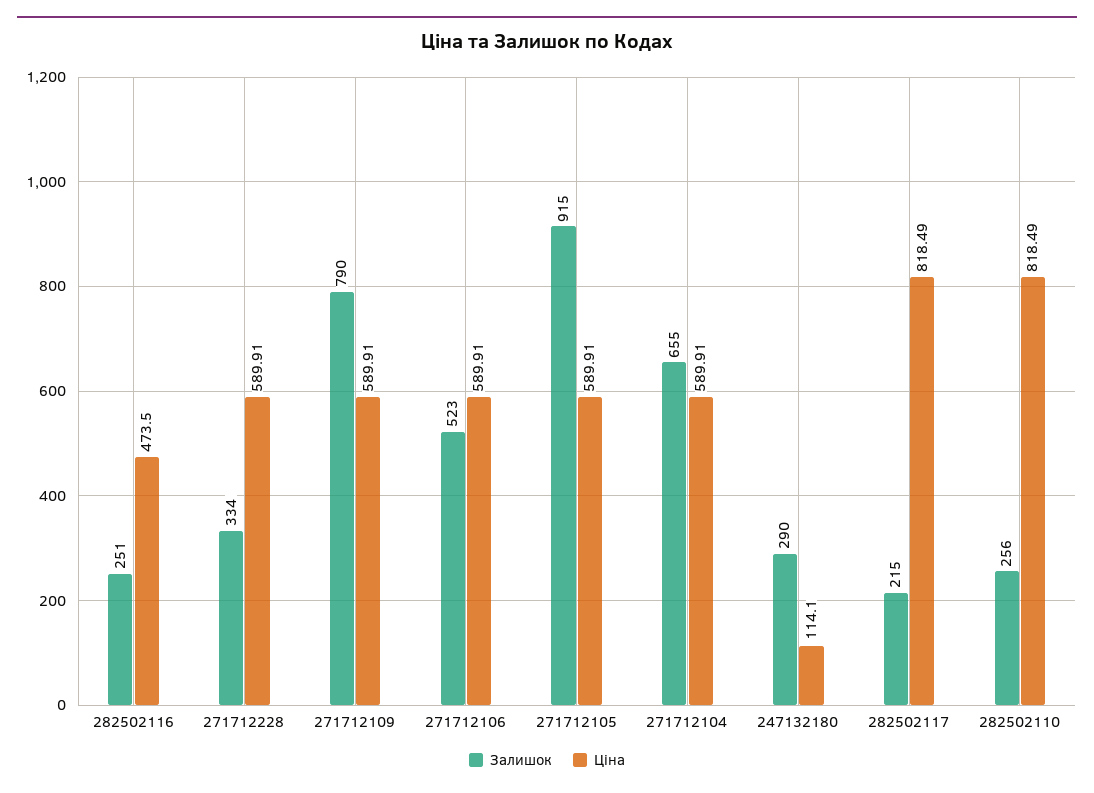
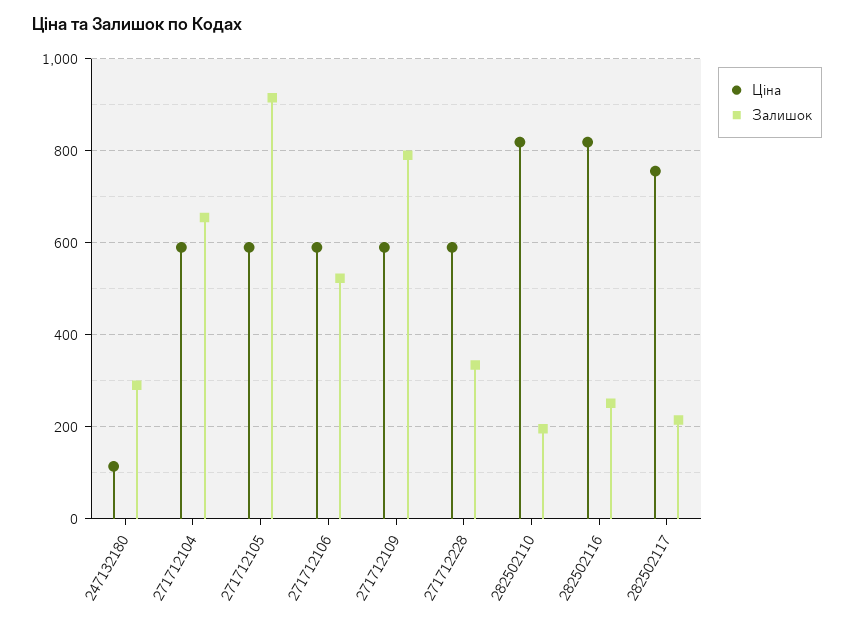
Ціна, 282502116: 473.5 -> 820
Ціна, 282502117: 818.49 -> 760
Залишок, 282502110: 256 -> 200

